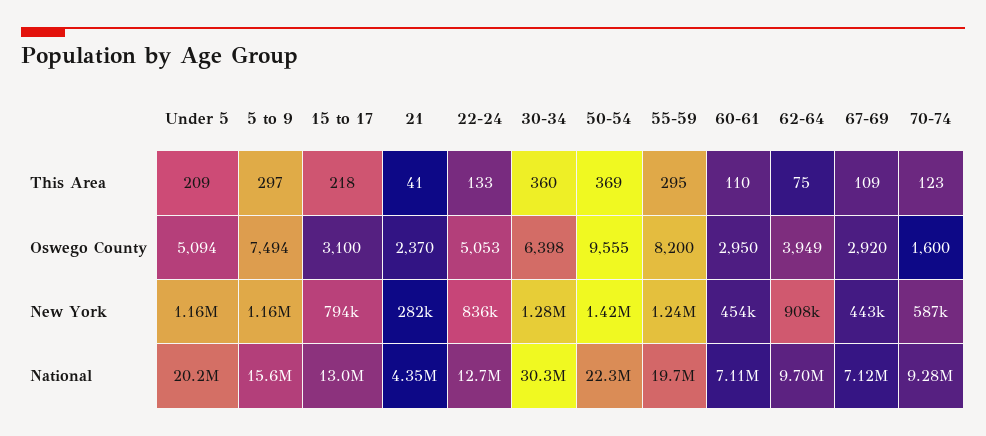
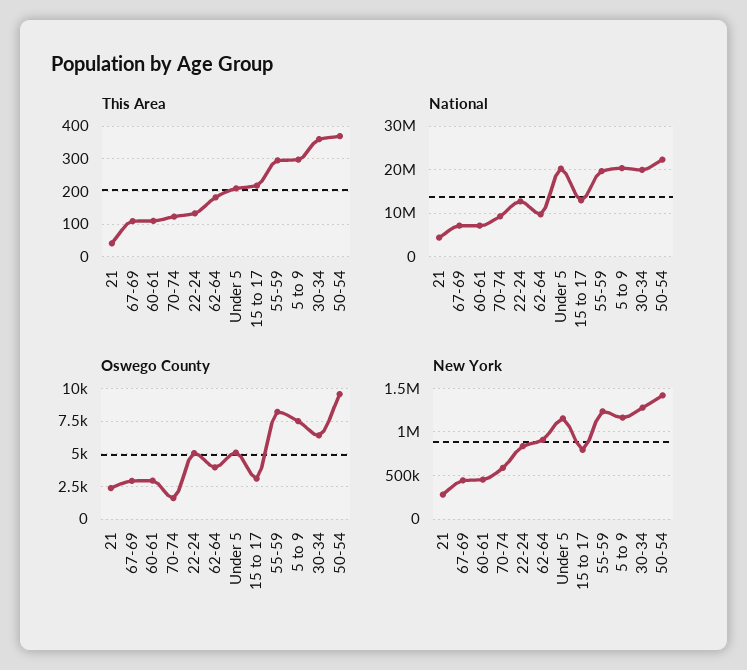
This Area, 62-64: 75 -> 180
National, 5 to 9: 15600000 -> 20000000
National, 30-34: 30300000 -> 20000000

